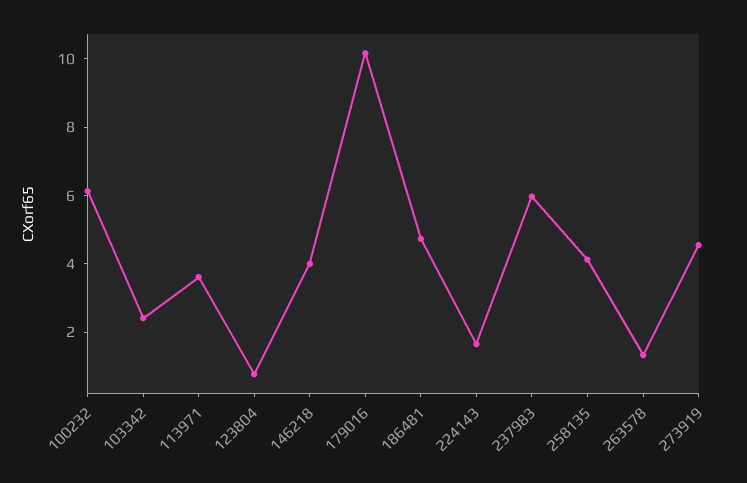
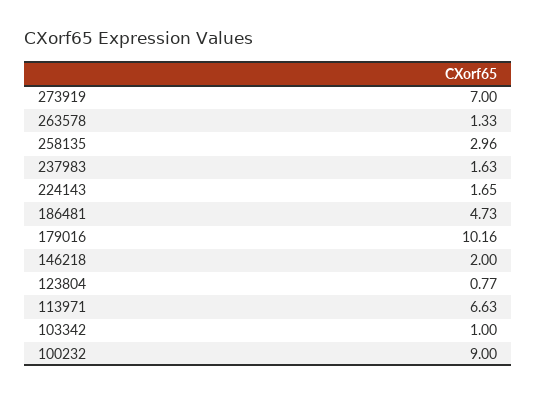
100232: 6 -> 9
103342: 2.5 -> 1
113971: 3.5 -> 6.63
146218: 4 -> 2
237983: 6 -> 1.63
258135: 4 -> 2.96
273919: 4.5 -> 7

